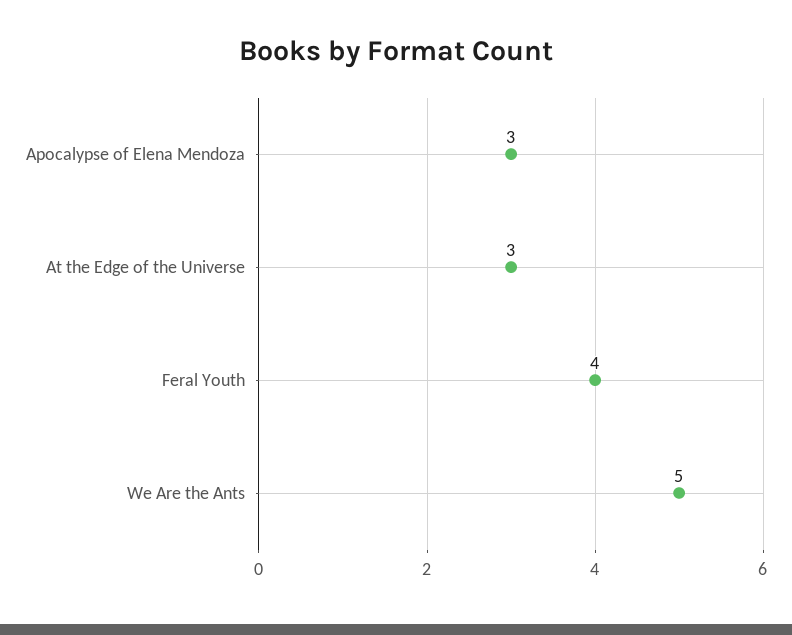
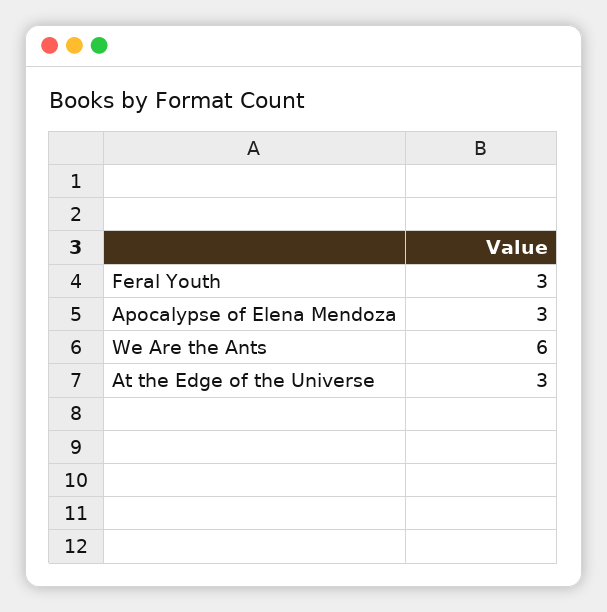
Feral Youth: 4 -> 3
We Are the Ants: 5 -> 6

